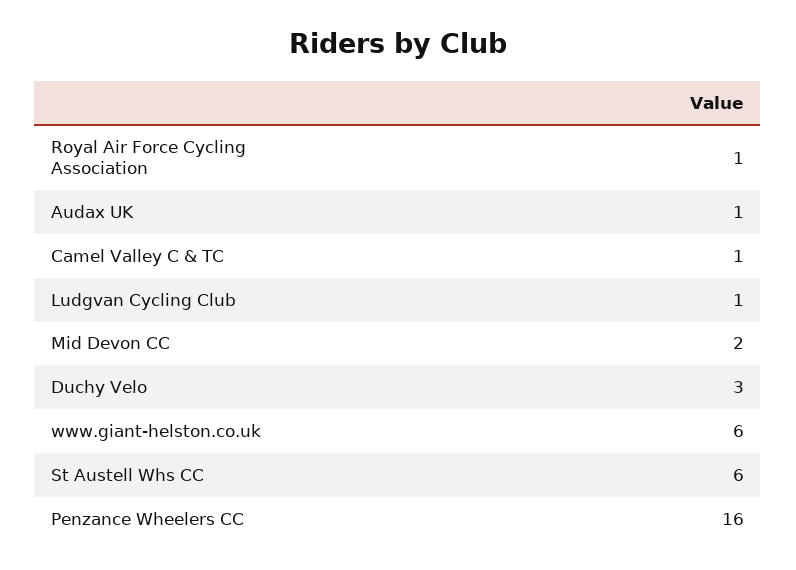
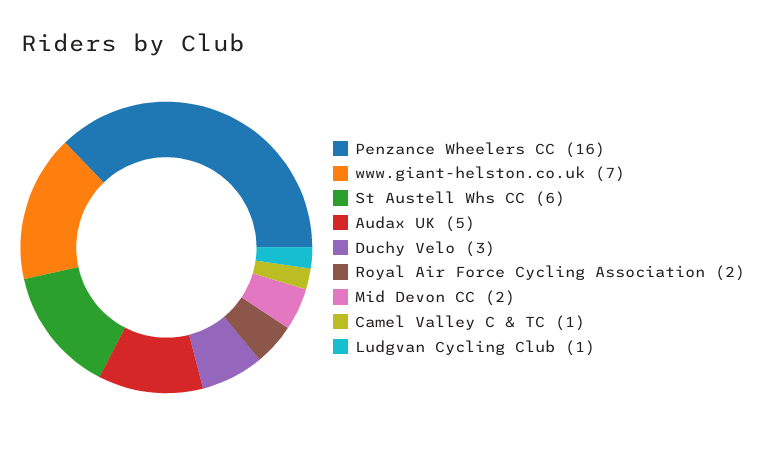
Royal Air Force Cycling Association: 1 -> 2
Audax UK: 1 -> 5
www.giant-helston.co.uk: 6 -> 7

